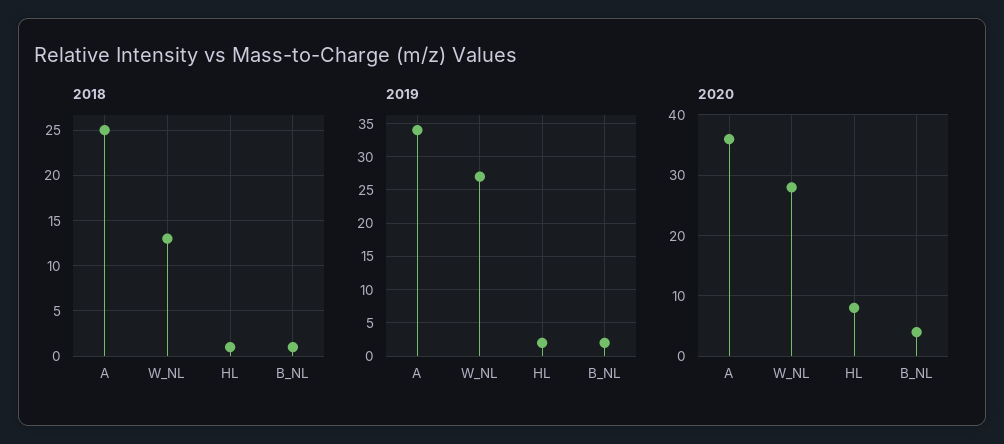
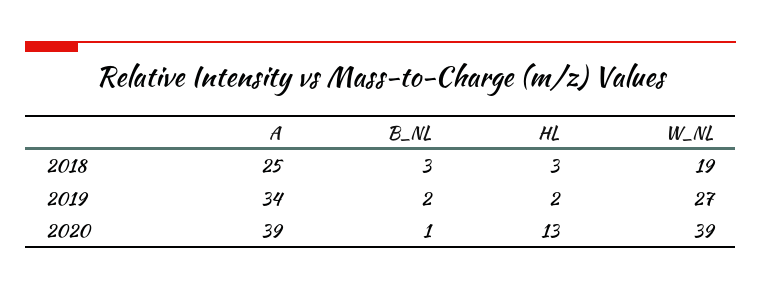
2018, W_NL: 13 -> 19
2018, HL: 1 -> 3
2018, B_NL: 1 -> 3
2020, A: 36 -> 39
2020, W_NL: 28 -> 39
2020, HL: 8 -> 13
2020, B_NL: 4 -> 1

